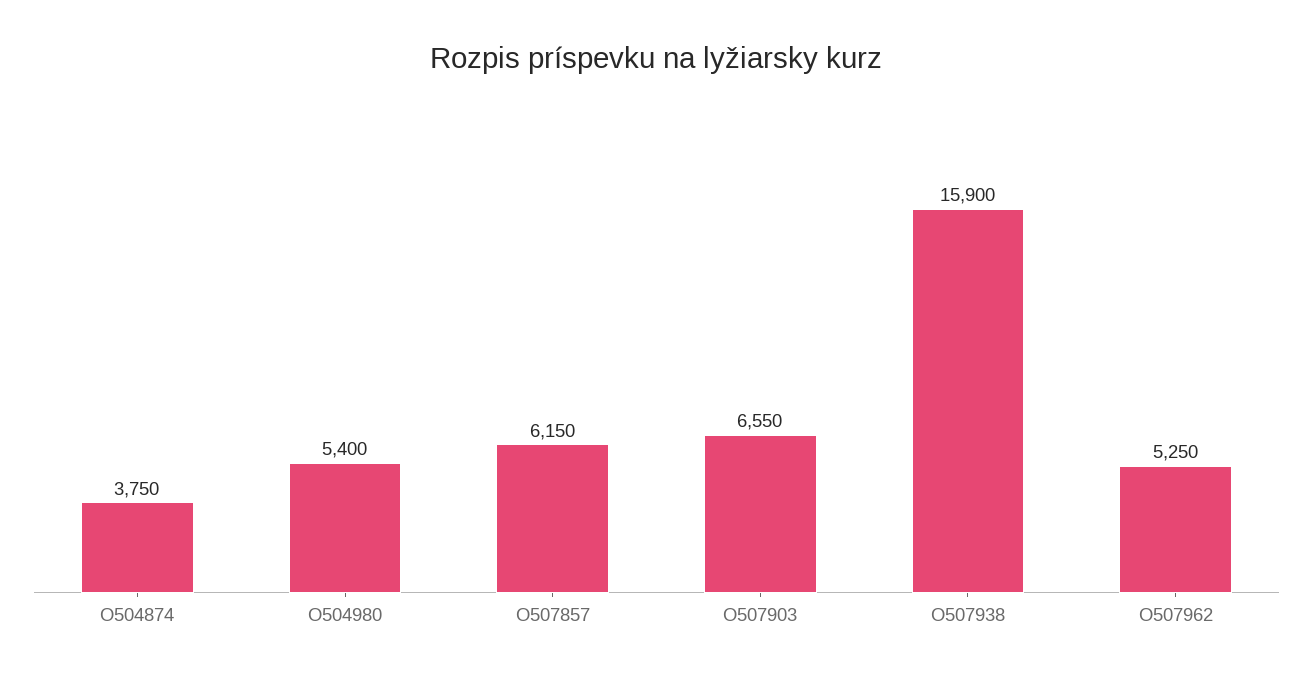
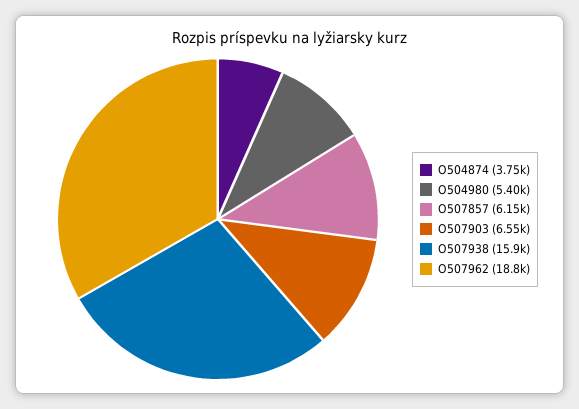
O507962: 5250 -> 18800

